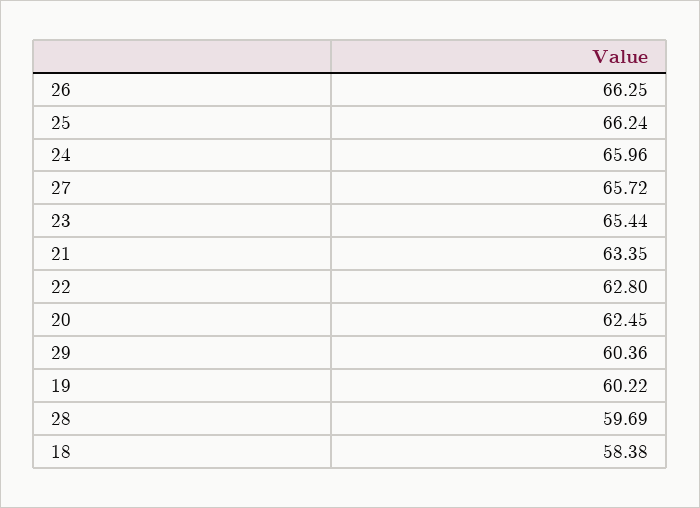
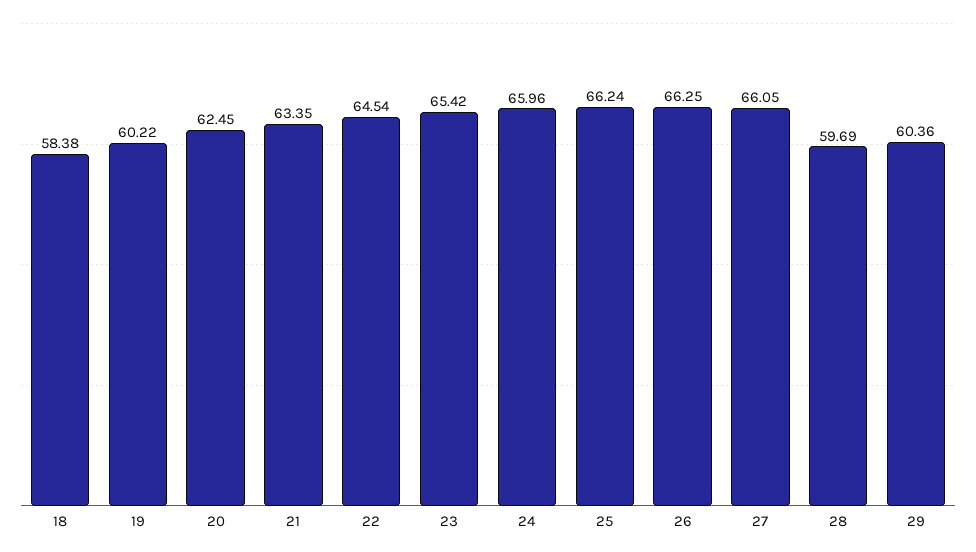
27: 65.72 -> 66.05
23: 65.44 -> 65.42
22: 62.8 -> 64.54

